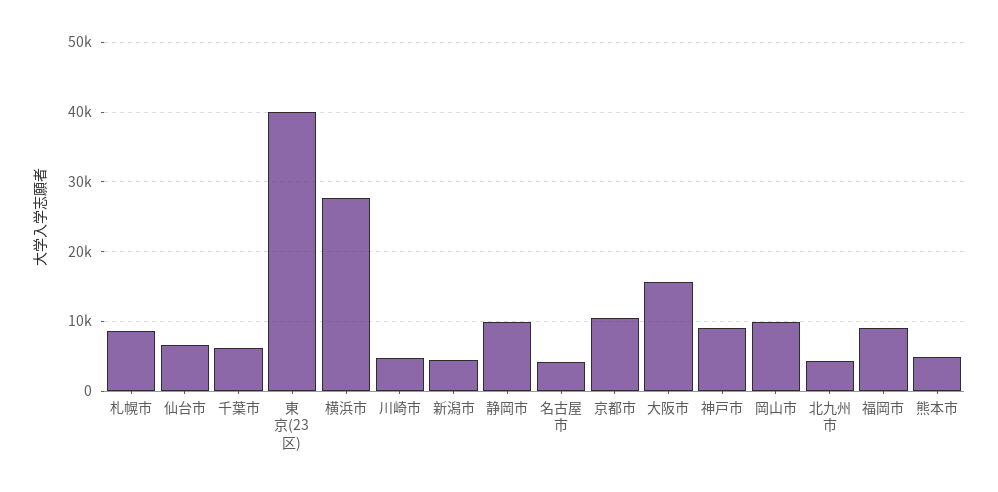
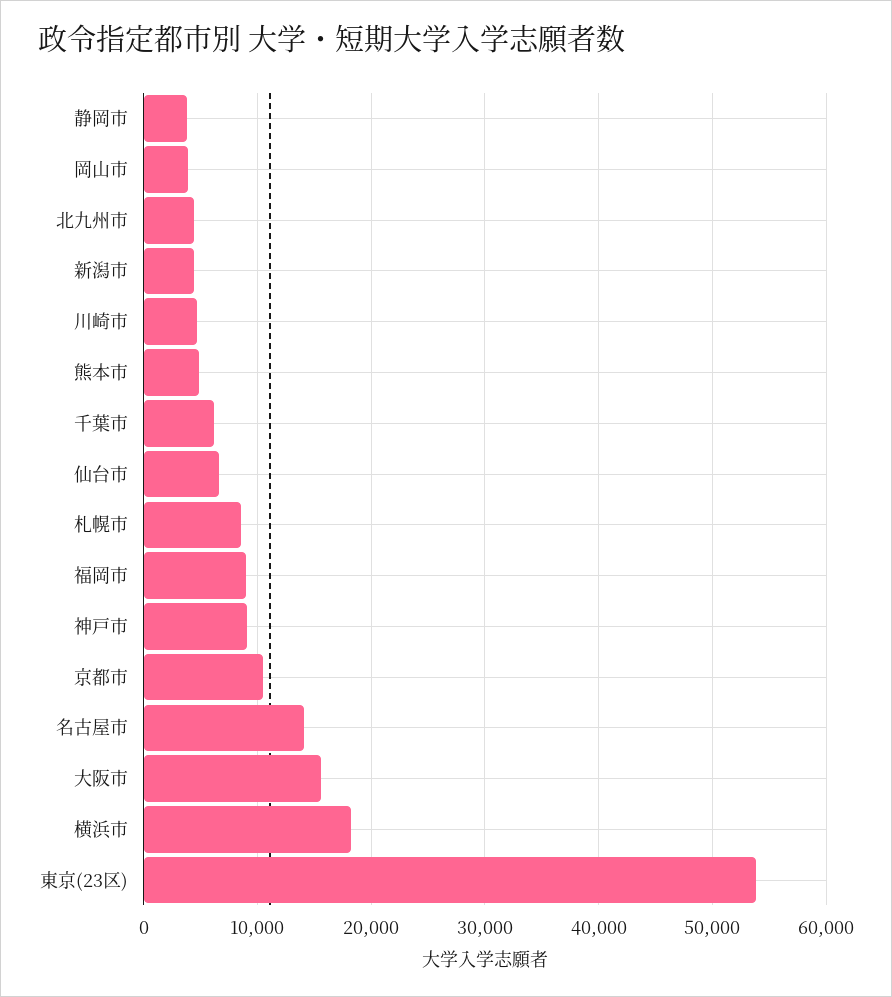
東京(23区): 40000 -> 54000
横浜市: 28000 -> 18000
静岡市: 10000 -> 4000
名古屋市: 4000 -> 14000
岡山市: 10000 -> 4000

